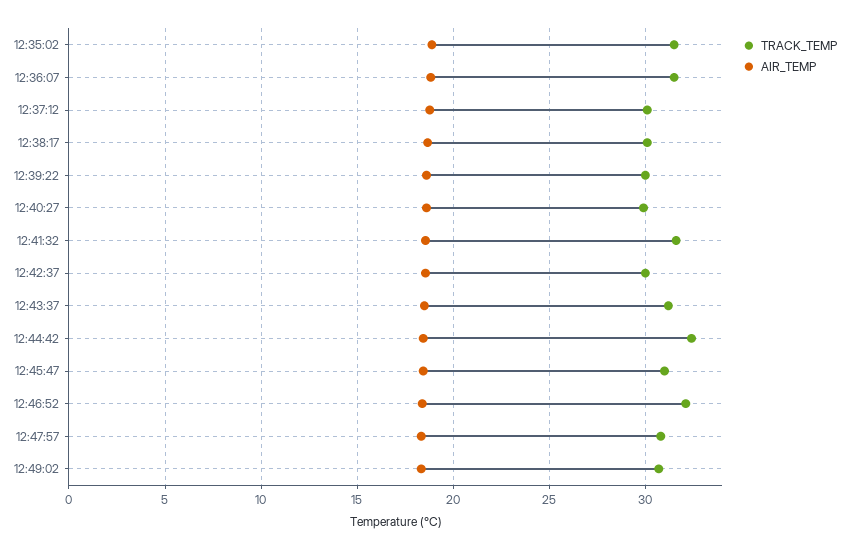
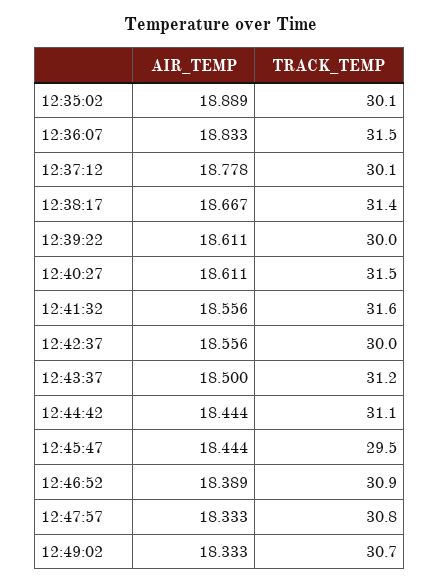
TRACK_TEMP, 12:35:02: 31.5 -> 30.1
TRACK_TEMP, 12:38:17: 30 -> 31.4
TRACK_TEMP, 12:40:27: 30 -> 31.5
TRACK_TEMP, 12:44:42: 32.5 -> 31.1
TRACK_TEMP, 12:45:47: 31 -> 29.5
TRACK_TEMP, 12:46:52: 32 -> 30.9

